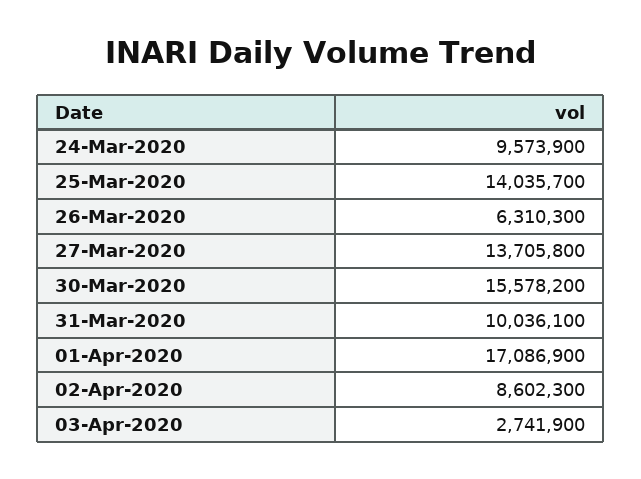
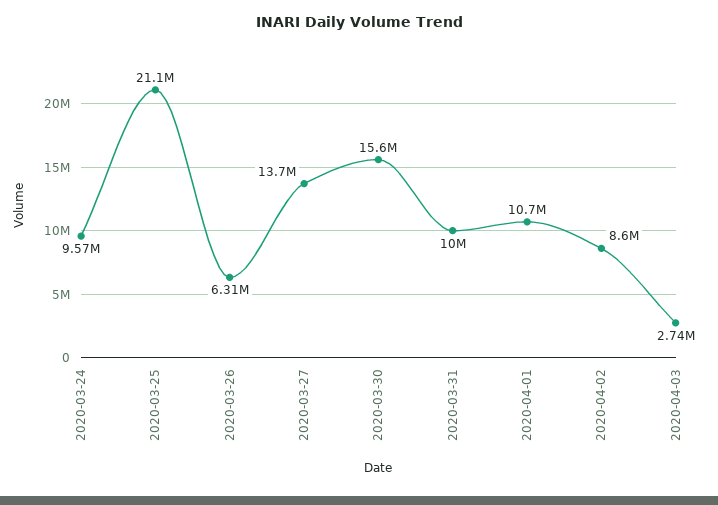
25-Mar-2020: 14035700 -> 21100000
01-Apr-2020: 17086900 -> 10700000

